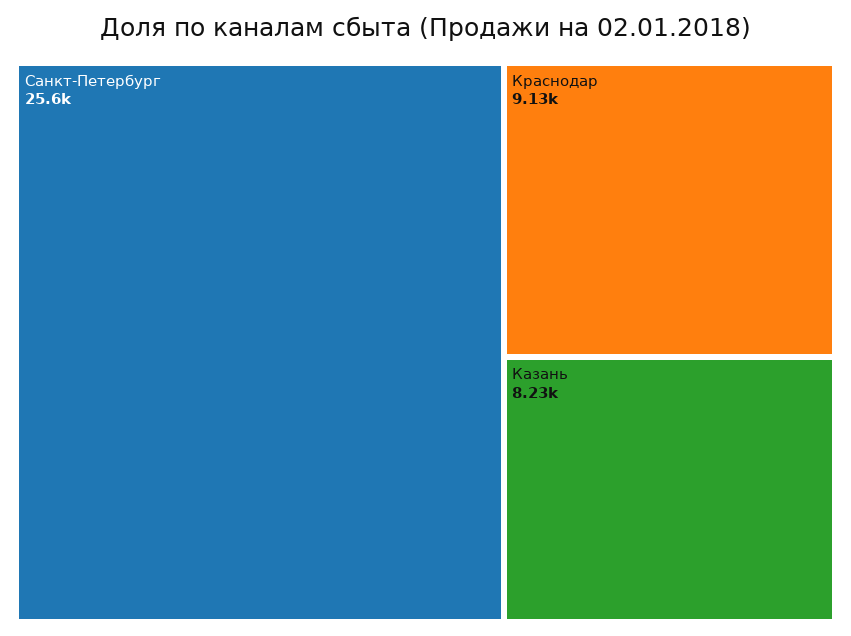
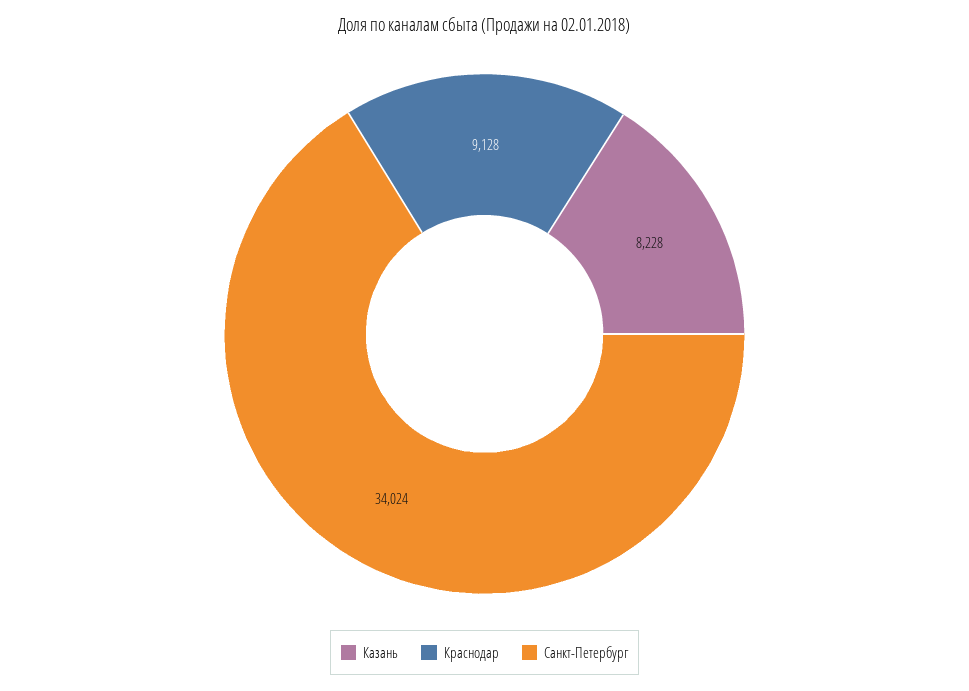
Санкт-Петербург: 25600 -> 34024

